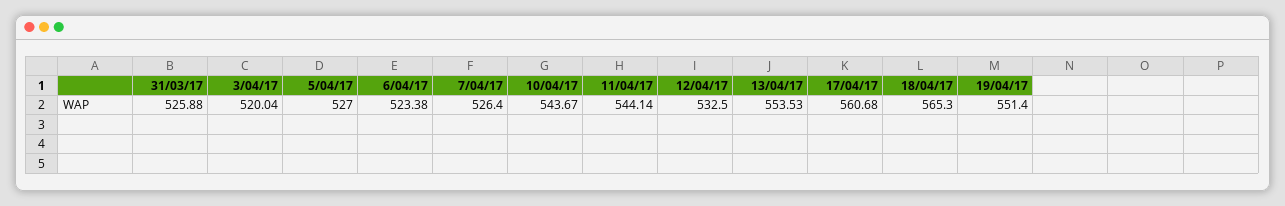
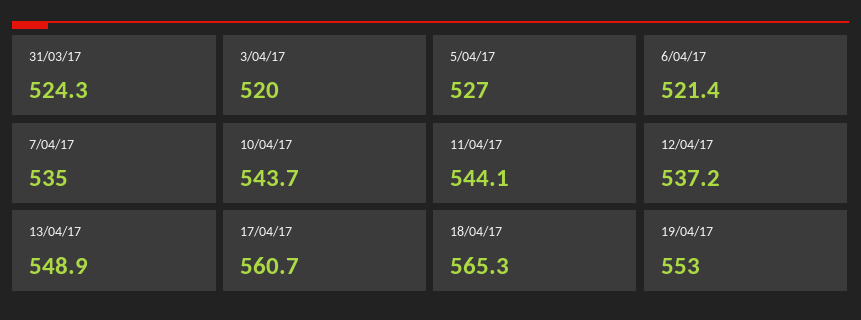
31/03/17: 525.88 -> 524.3
6/04/17: 523.38 -> 521.4
7/04/17: 526.4 -> 535
12/04/17: 532.5 -> 537.2
13/04/17: 553.53 -> 548.9
19/04/17: 551.4 -> 553

